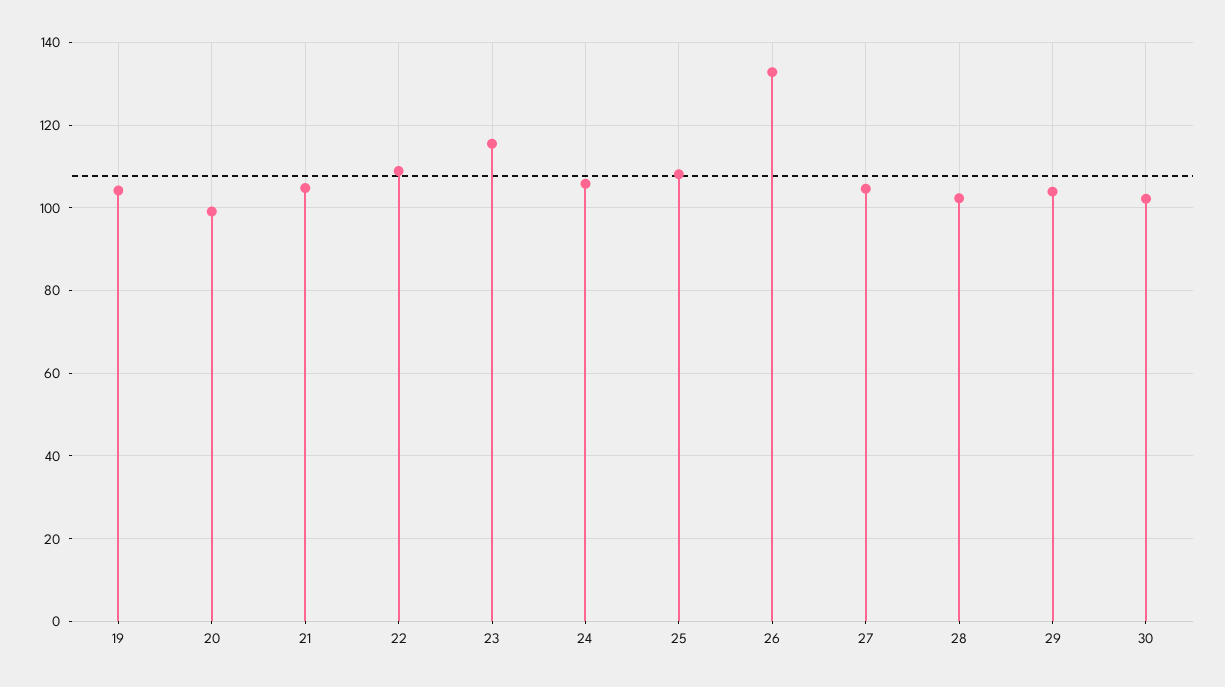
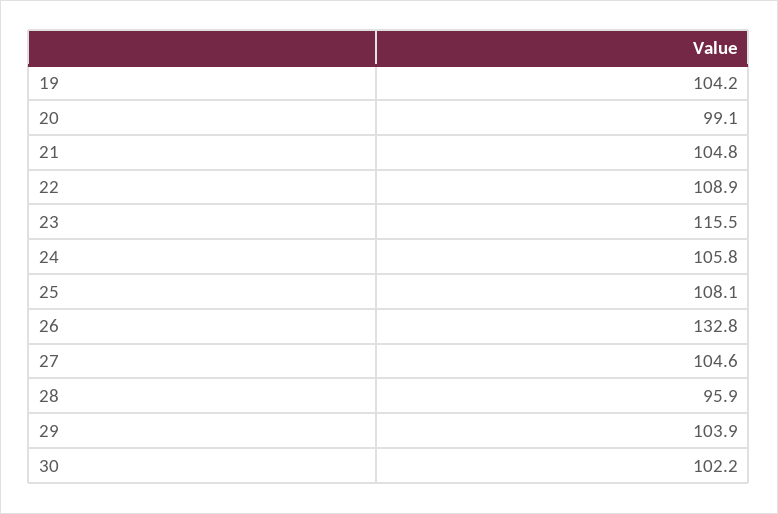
28: 102 -> 95.9

